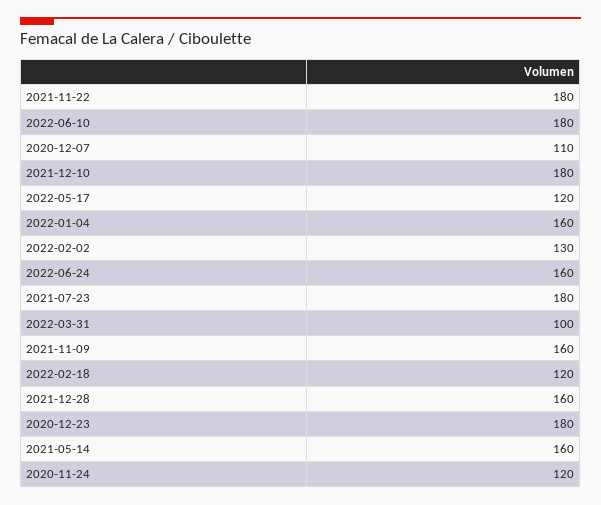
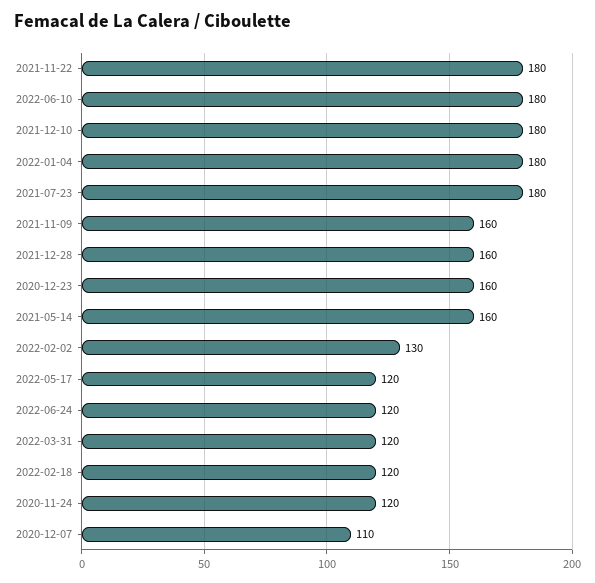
2022-01-04: 160 -> 180
2022-06-24: 160 -> 120
2022-03-31: 100 -> 120
2020-12-23: 180 -> 160

